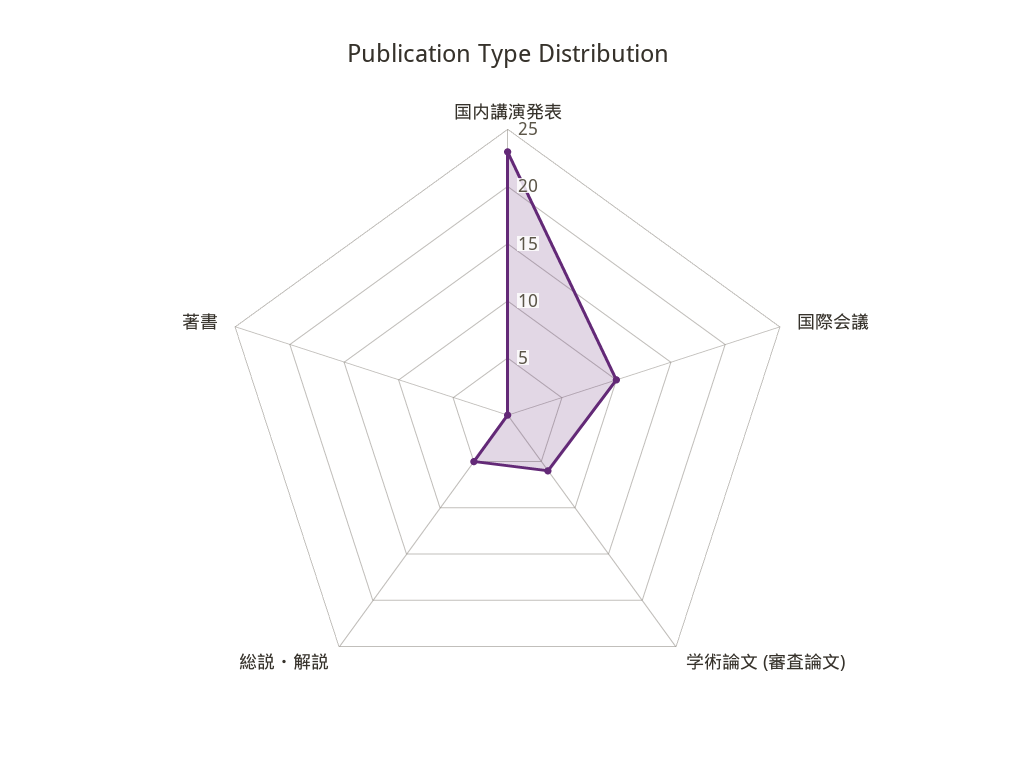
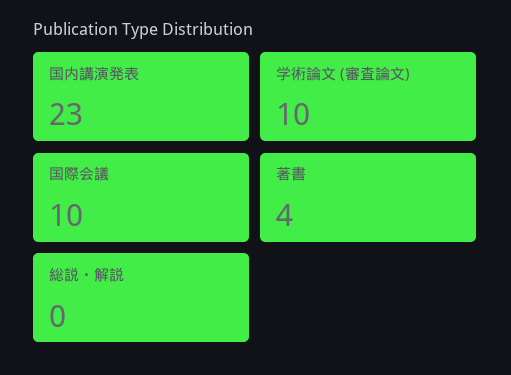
学術論文 (審査論文): 6 -> 10
総説・解説: 5 -> 0
著書: 0 -> 4

